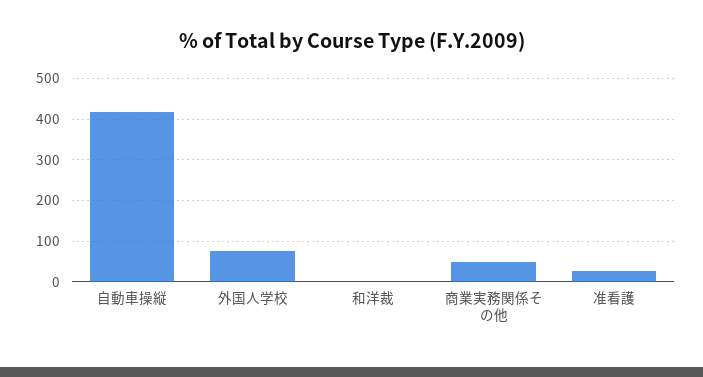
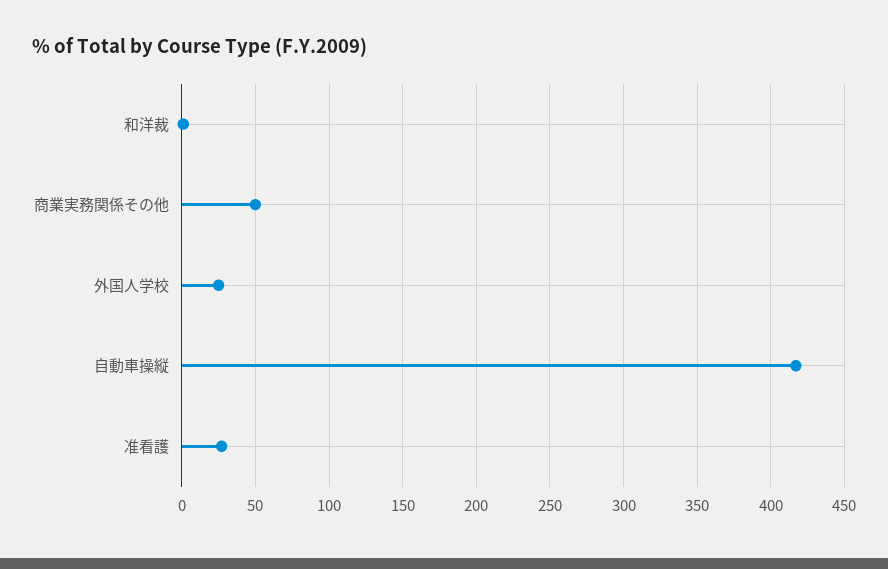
外国人学校: 80 -> 25

